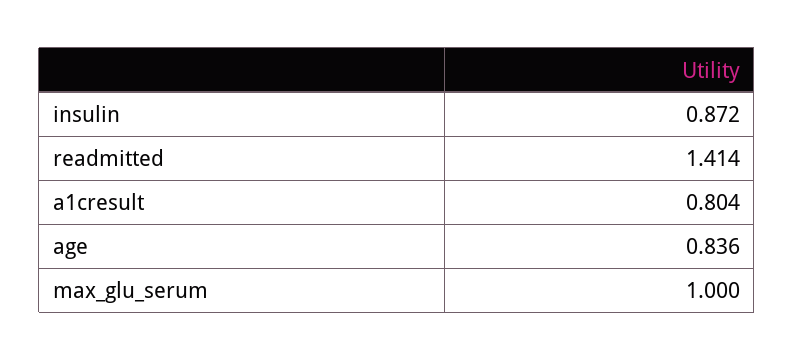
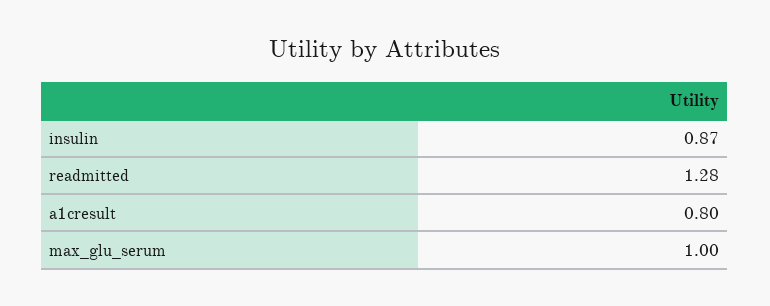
readmitted: 1.414 -> 1.28
age: 0.836 -> none

